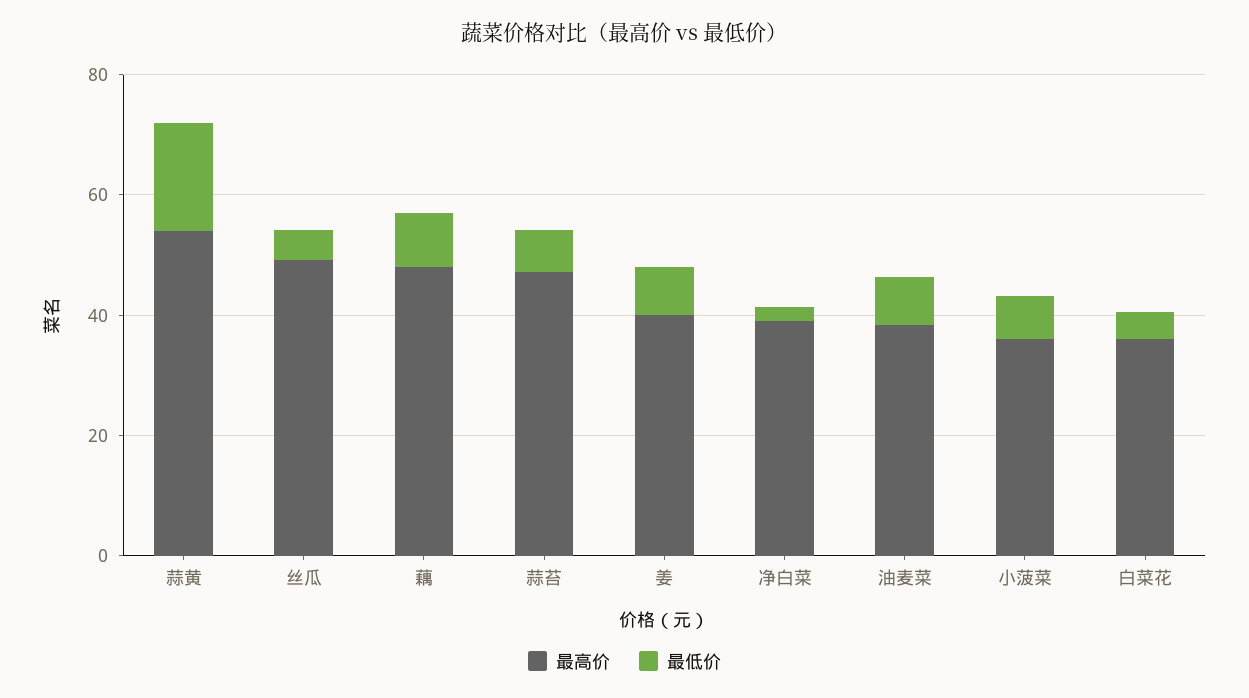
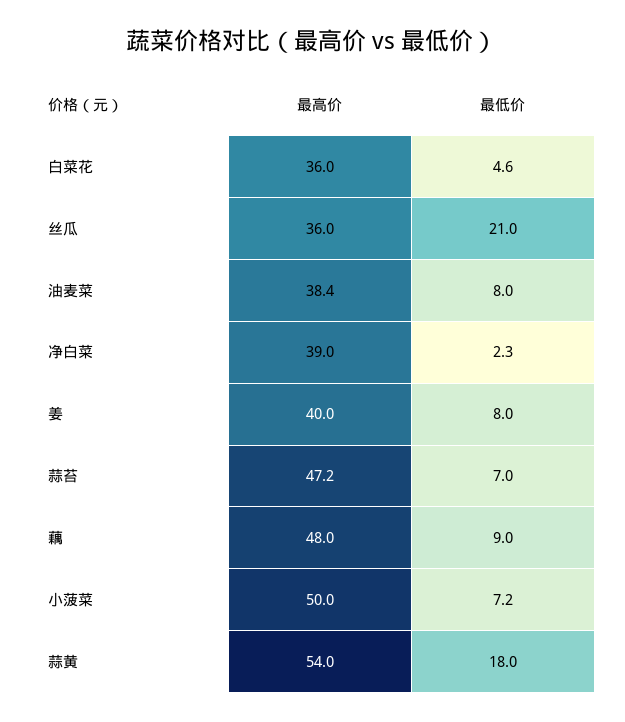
最高价, 丝瓜: 50 -> 36
最低价, 丝瓜: 5 -> 21
最高价, 小菠菜: 35 -> 50

